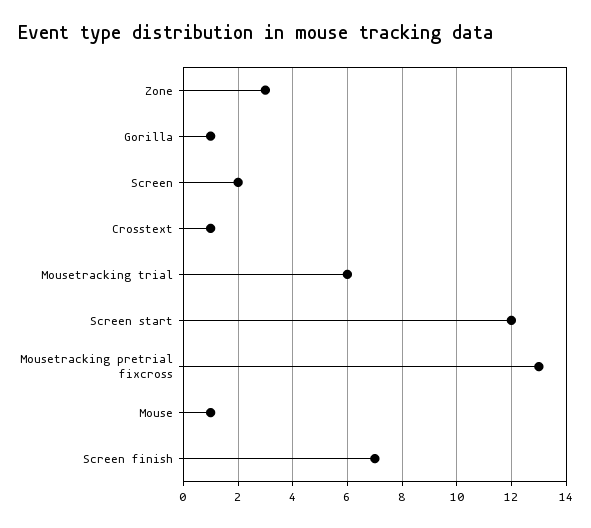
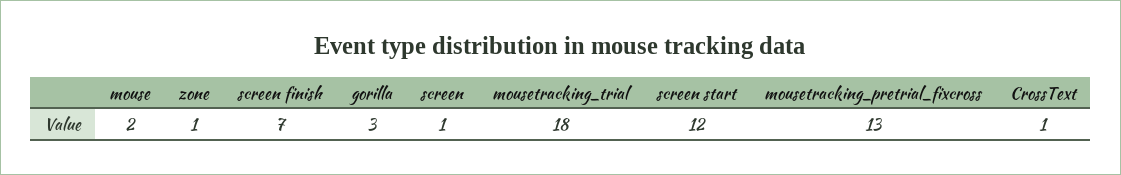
Zone: 3 -> 1
Gorilla: 1 -> 3
Screen: 2 -> 1
Mousetracking trial: 6 -> 18
Mouse: 1 -> 2

